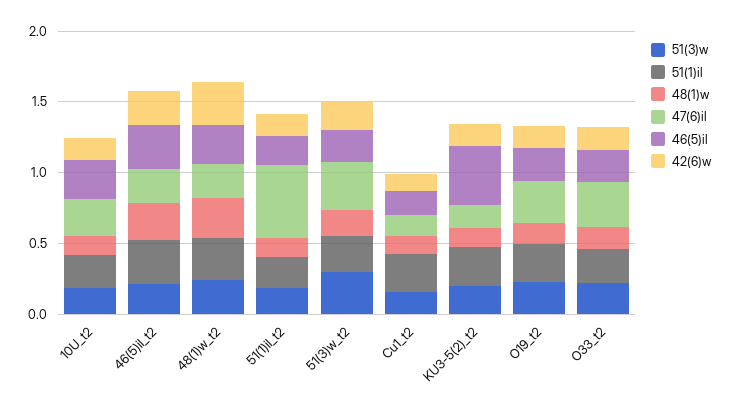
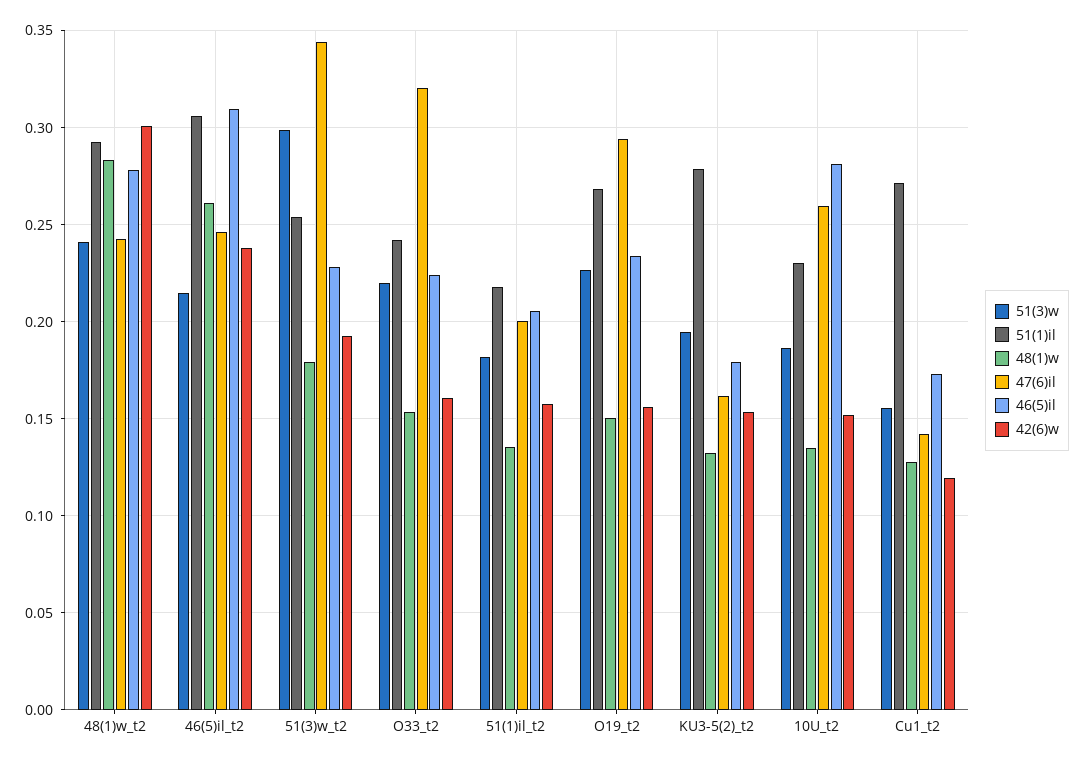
47(6)il, 51(1)il_t2: 0.5 -> 0.2
46(5)il, KU3-5(2)_t2: 0.4 -> 0.18

